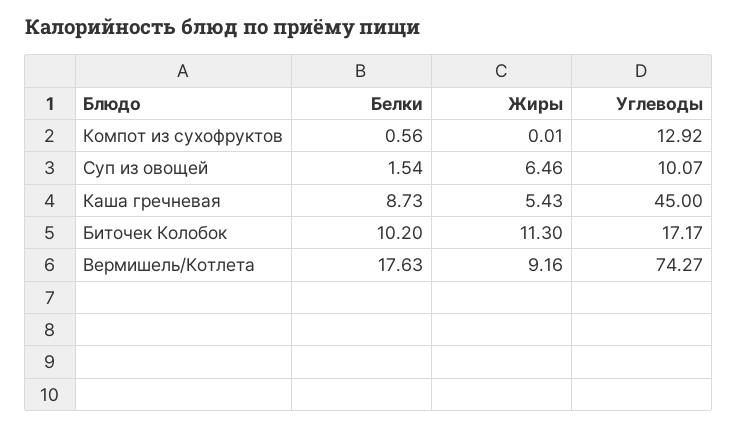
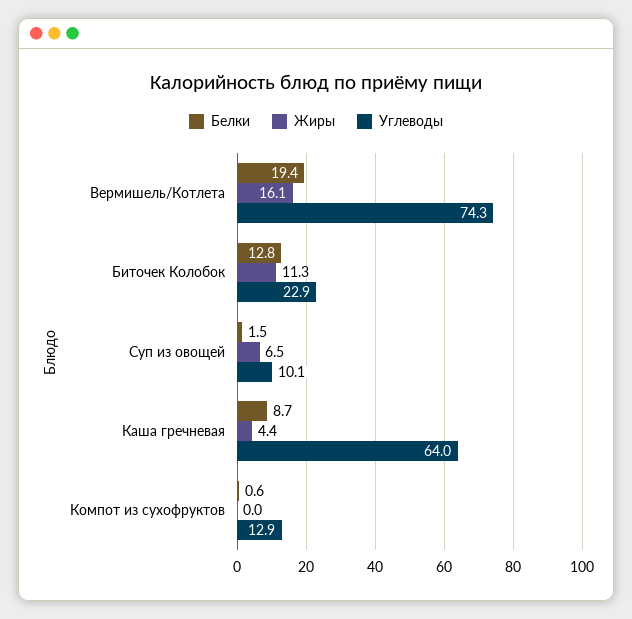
Жиры, Каша гречневая: 5.43 -> 4.4
Углеводы, Каша гречневая: 45 -> 64
Белки, Биточек Колобок: 10.2 -> 12.8
Углеводы, Биточек Колобок: 17.17 -> 22.9
Белки, Вермишель/Котлета: 17.63 -> 19.4
Жиры, Вермишель/Котлета: 9.16 -> 16.1

